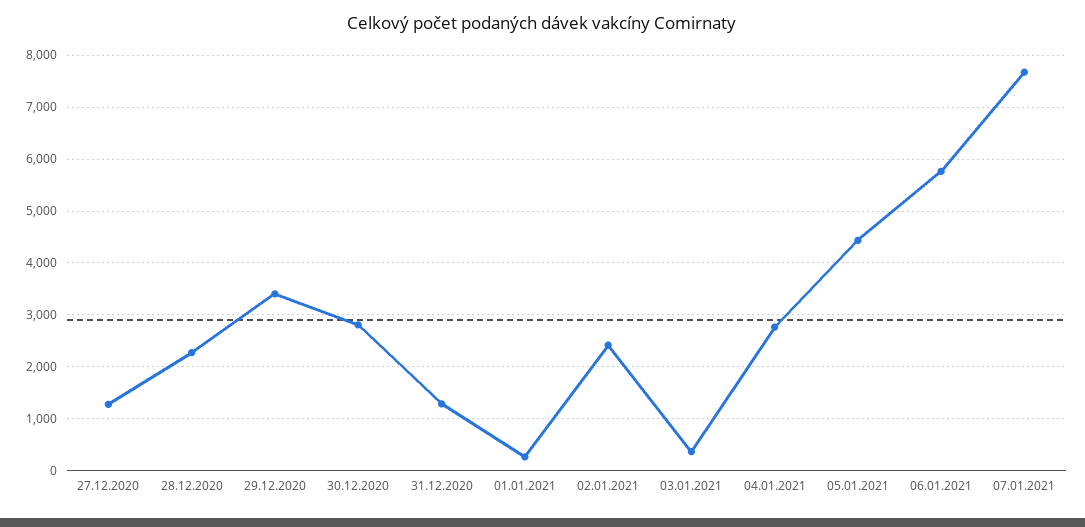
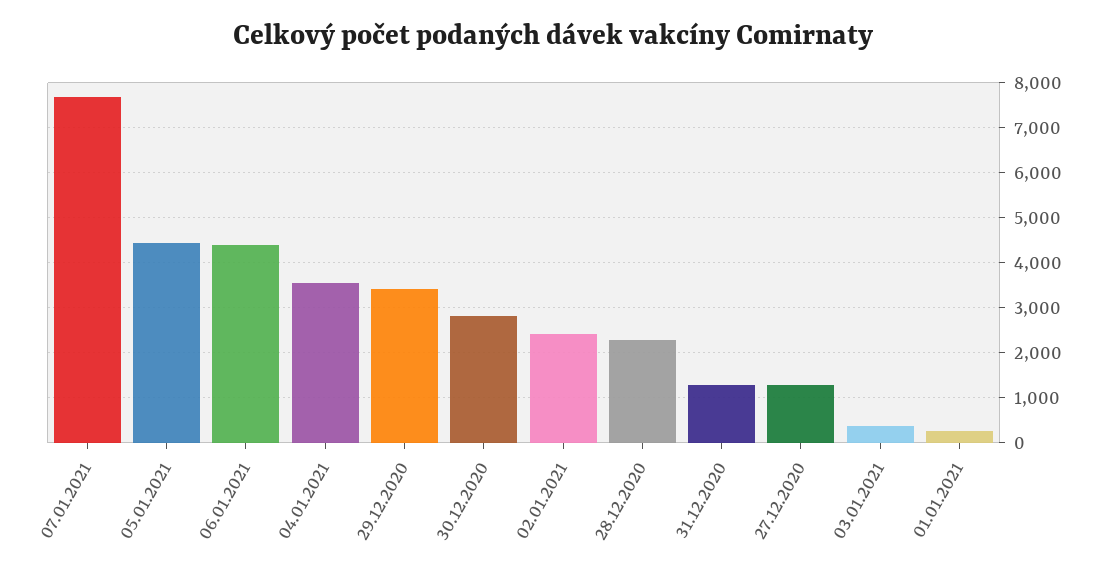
04.01.2021: 2800 -> 3600
06.01.2021: 5800 -> 4400

